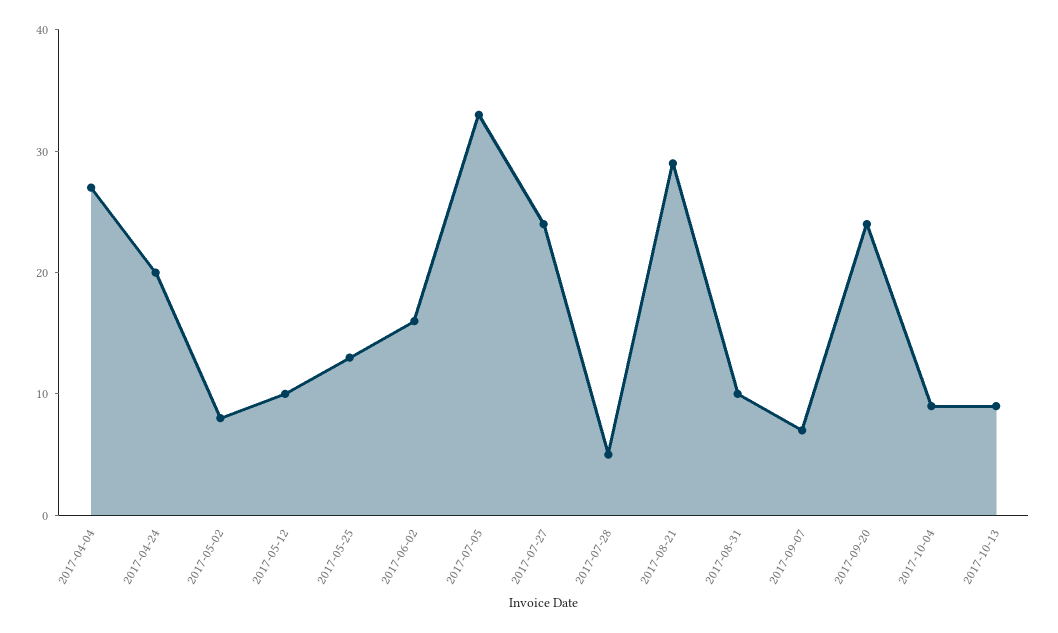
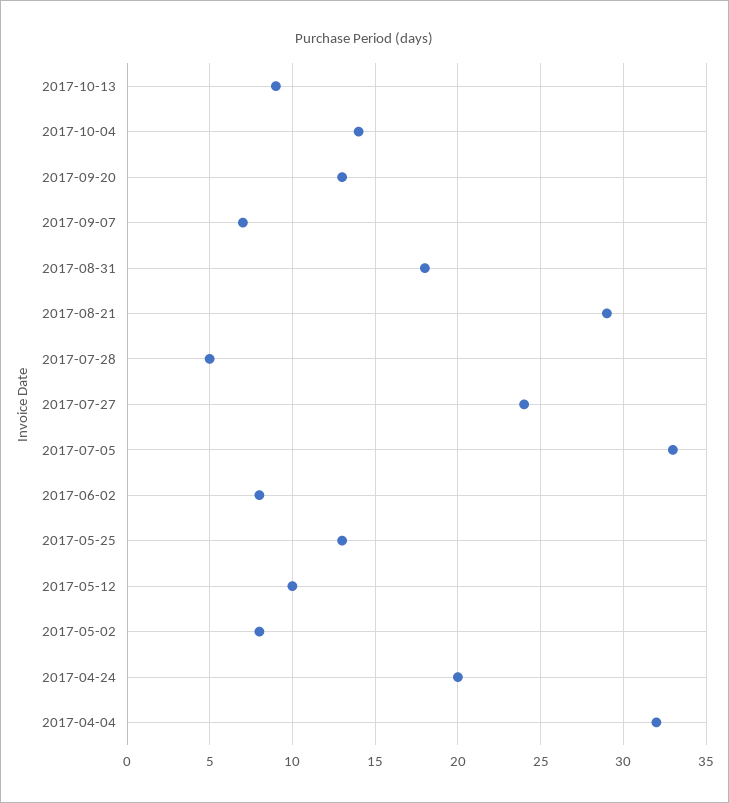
2017-04-04: 27 -> 32
2017-06-02: 16 -> 8
2017-08-31: 10 -> 18
2017-09-20: 24 -> 13
2017-10-04: 9 -> 14

